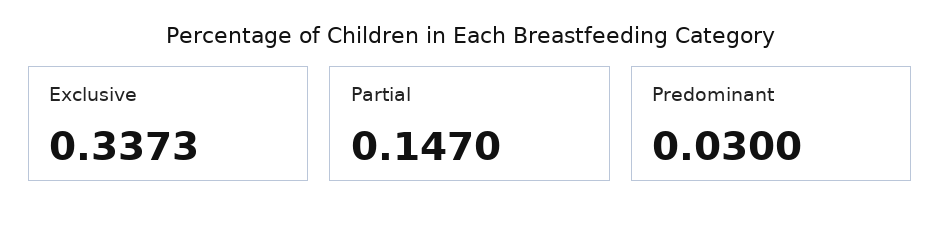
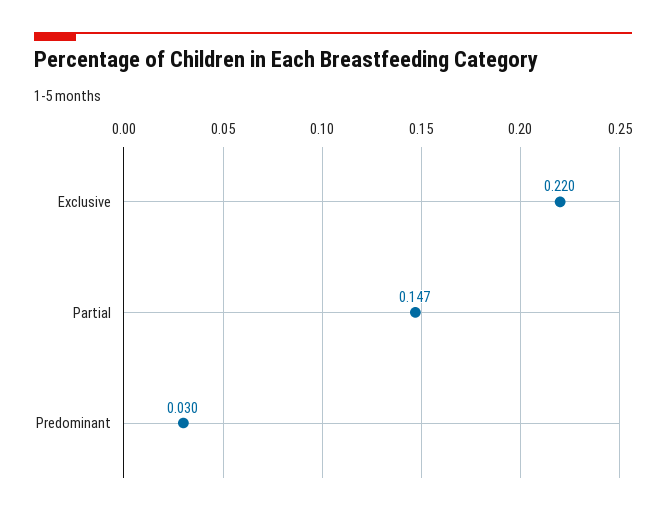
Exclusive: 0.3373 -> 0.22

